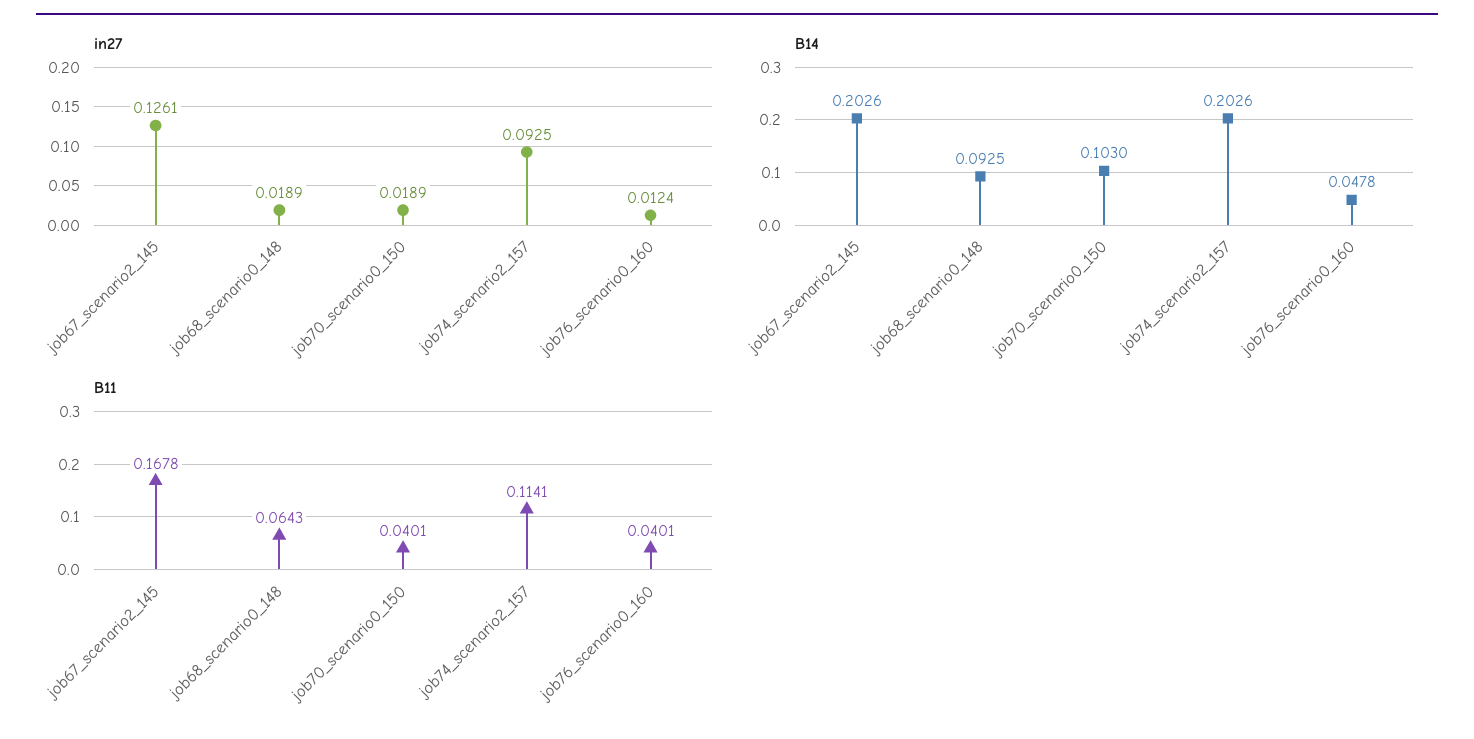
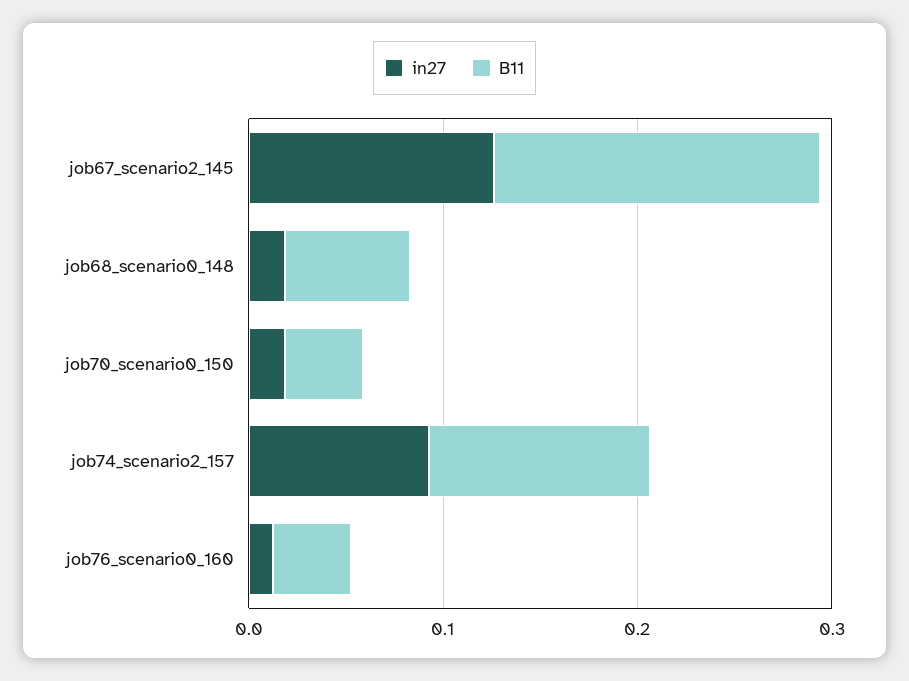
B14, job67_scenario2_145: 0.2026 -> none
B14, job68_scenario0_148: 0.0925 -> none
B14, job70_scenario0_150: 0.103 -> none
B14, job74_scenario2_157: 0.2026 -> none
B14, job76_scenario0_160: 0.0478 -> none

